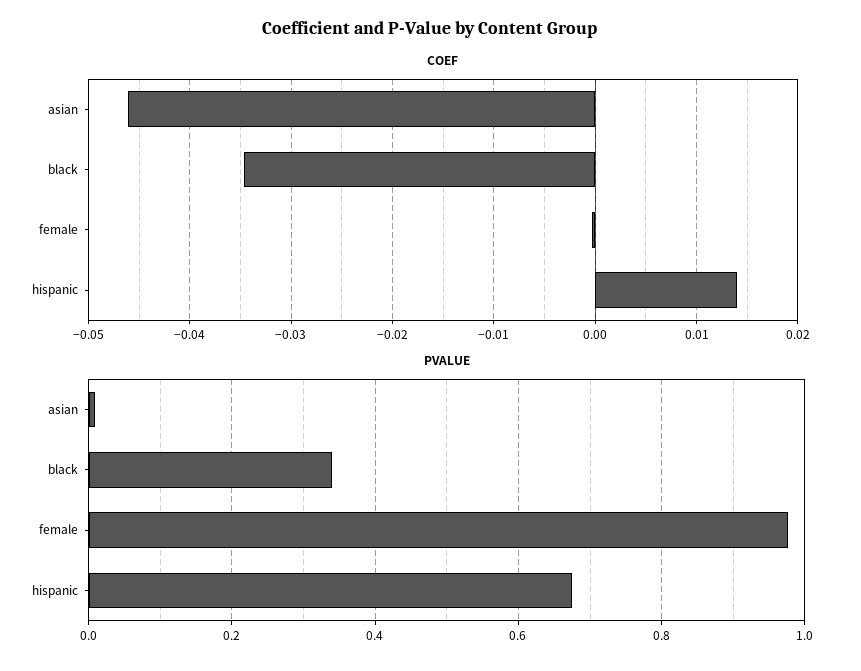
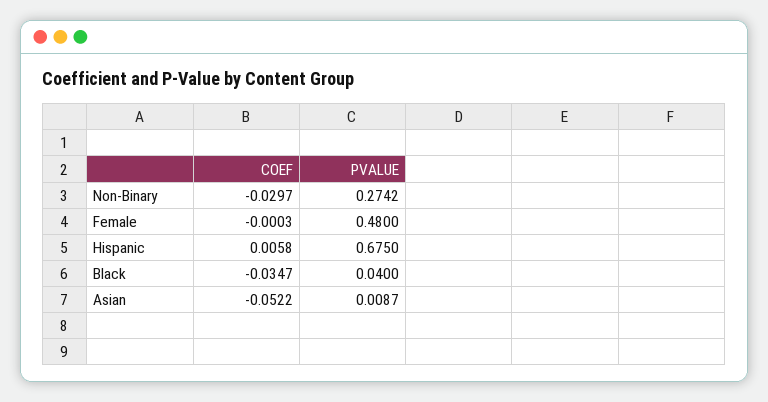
COEF, asian: -0.046 -> -0.0522
COEF, hispanic: 0.014 -> 0.0058
PVALUE, black: 0.34 -> 0.04
PVALUE, female: 0.98 -> 0.48
COEF, Non-Binary: none -> -0.0297
PVALUE, Non-Binary: none -> 0.2742

